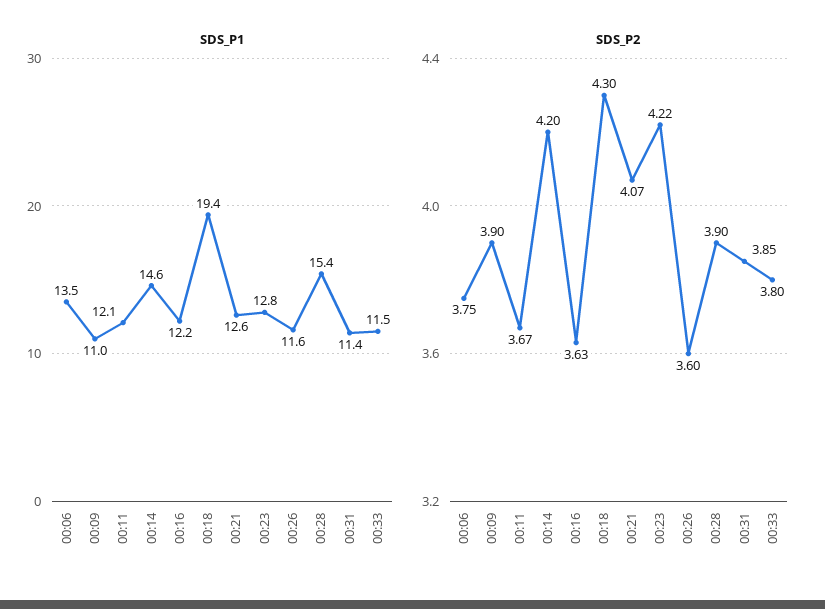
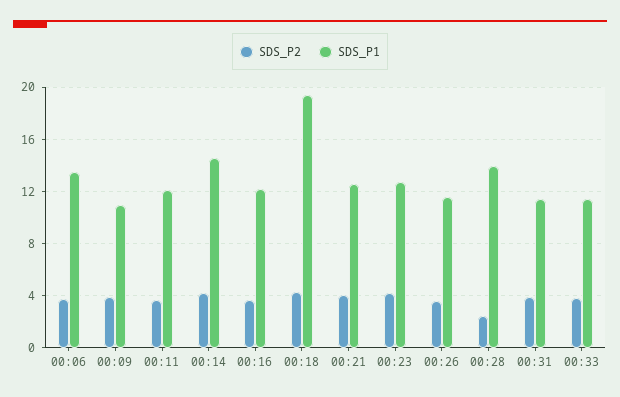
SDS_P1, 00:28: 15.4 -> 14
SDS_P2, 00:28: 3.9 -> 2.5

